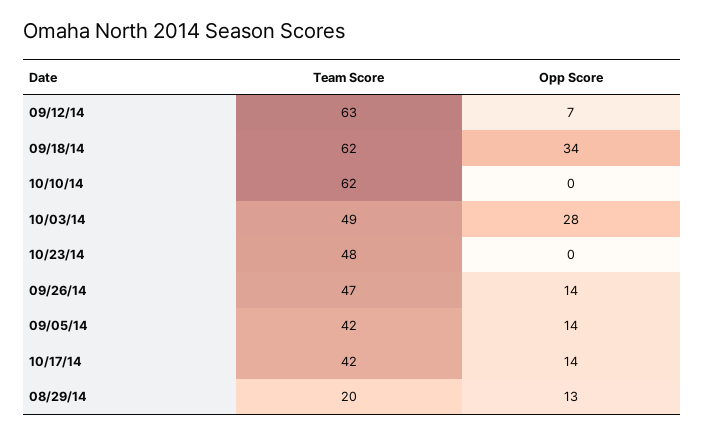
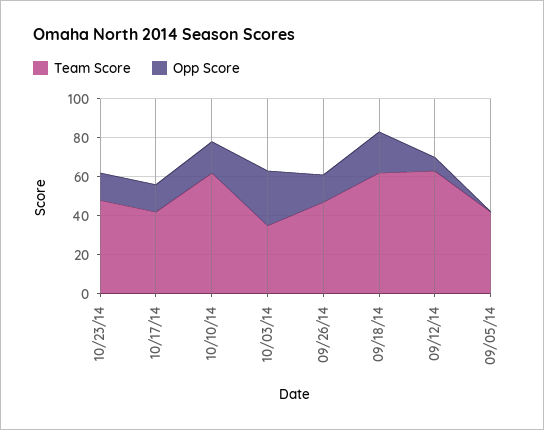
Opp Score, 09/18/14: 34 -> 20
Opp Score, 10/10/14: 0 -> 15
Team Score, 10/03/14: 49 -> 35
Opp Score, 10/23/14: 0 -> 15
Opp Score, 09/05/14: 14 -> 0
Team Score, 08/29/14: 20 -> none
Opp Score, 08/29/14: 13 -> none

